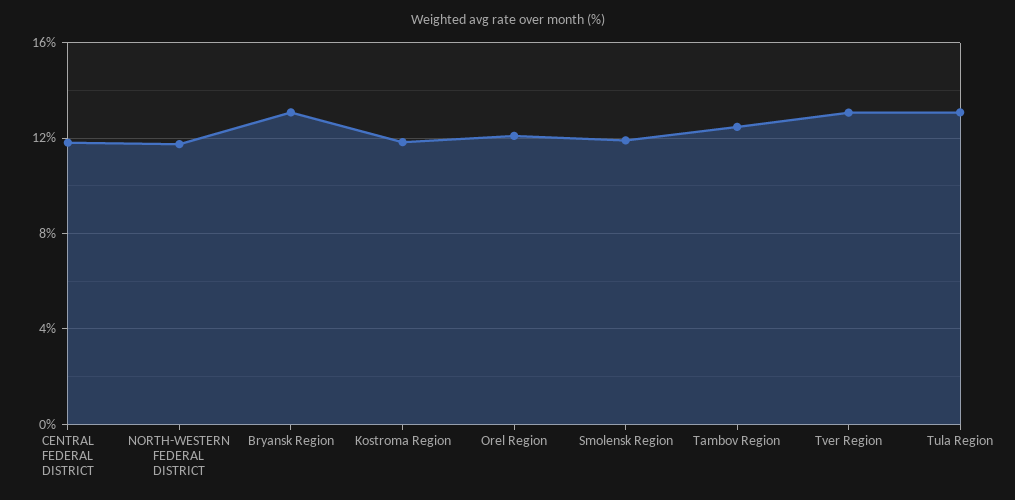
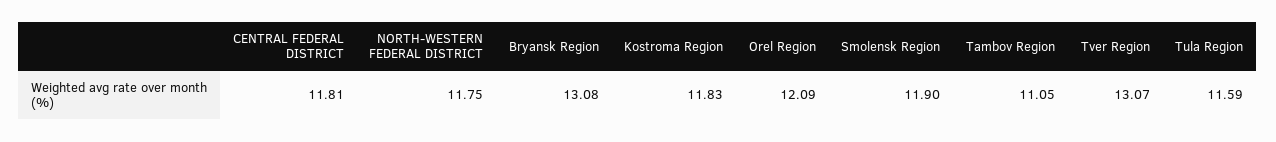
Tambov Region: 12.5 -> 11.05
Tula Region: 13 -> 11.59

